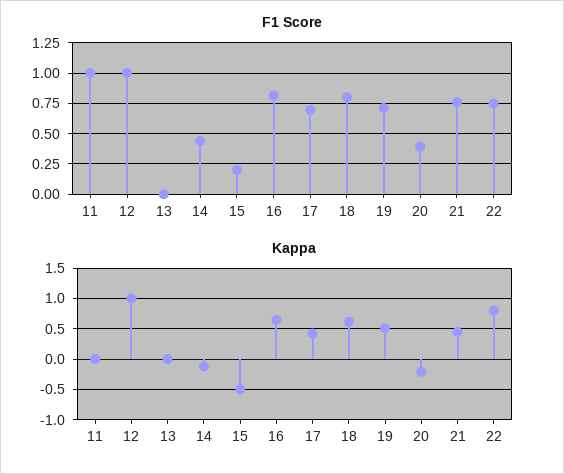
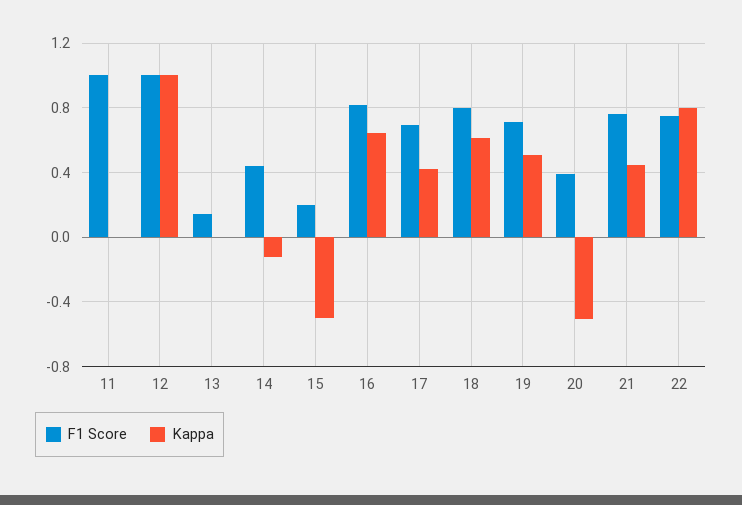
F1 Score, 13: 0 -> 0.15
Kappa, 20: -0.2 -> -0.5

